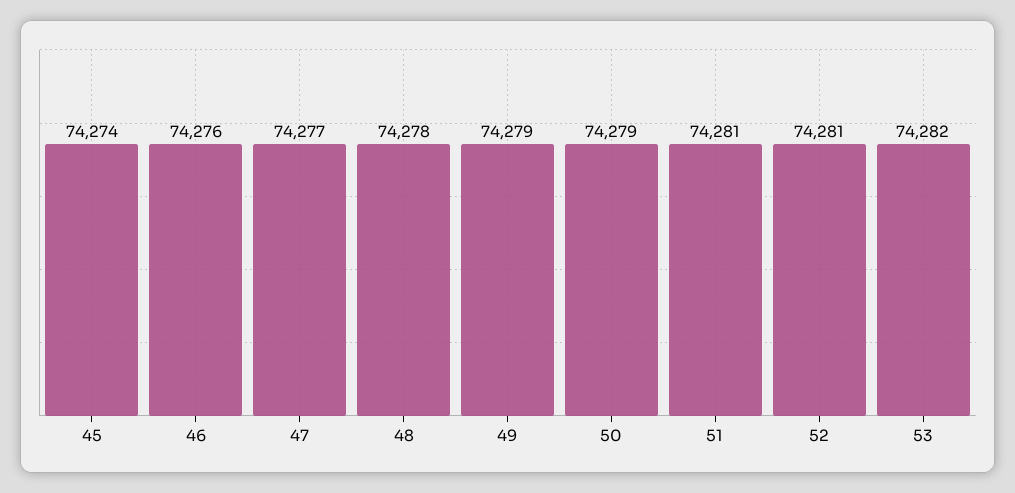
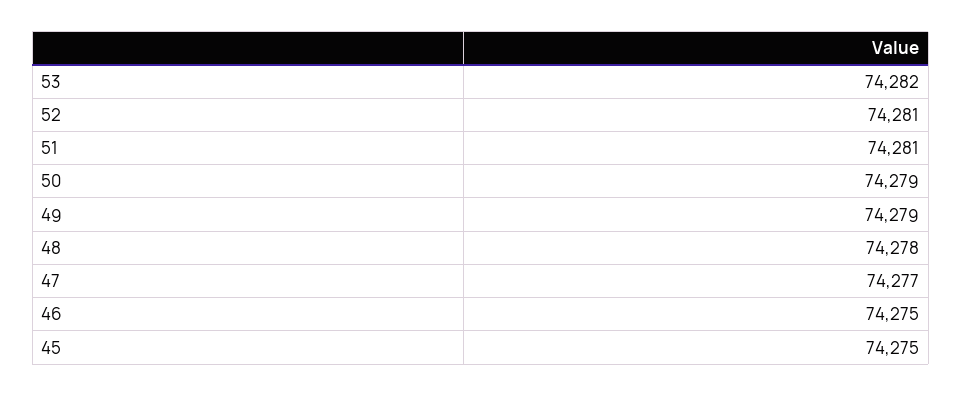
45: 74274 -> 74275
46: 74276 -> 74275

